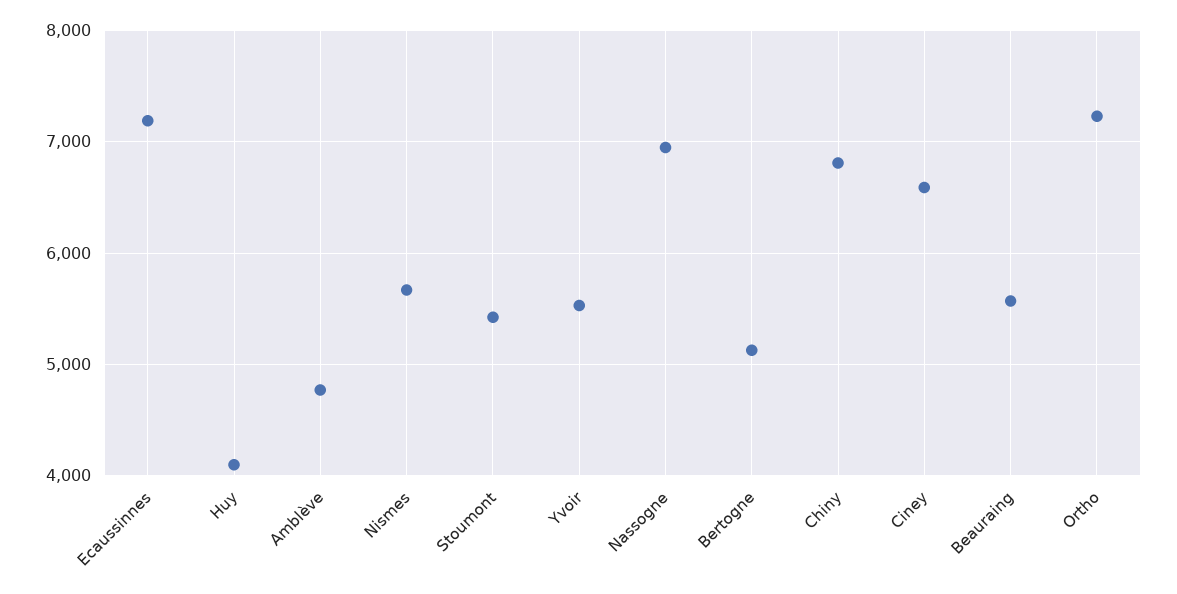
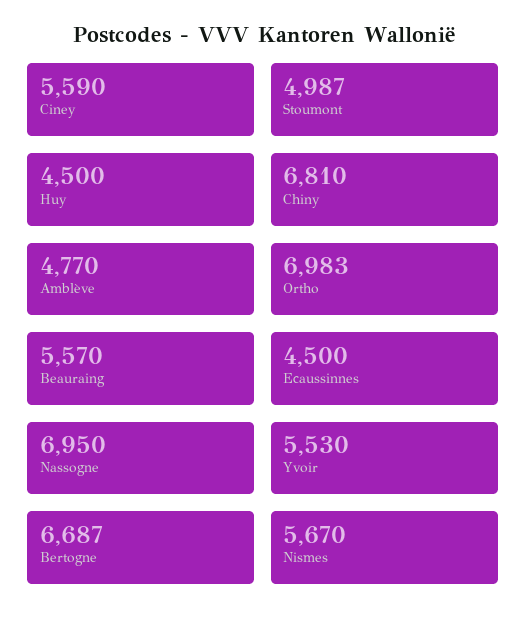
Ecaussinnes: 7200 -> 4500
Huy: 4100 -> 4500
Stoumont: 5400 -> 4987
Bertogne: 5100 -> 6687
Ciney: 6600 -> 5590
Ortho: 7200 -> 6983

